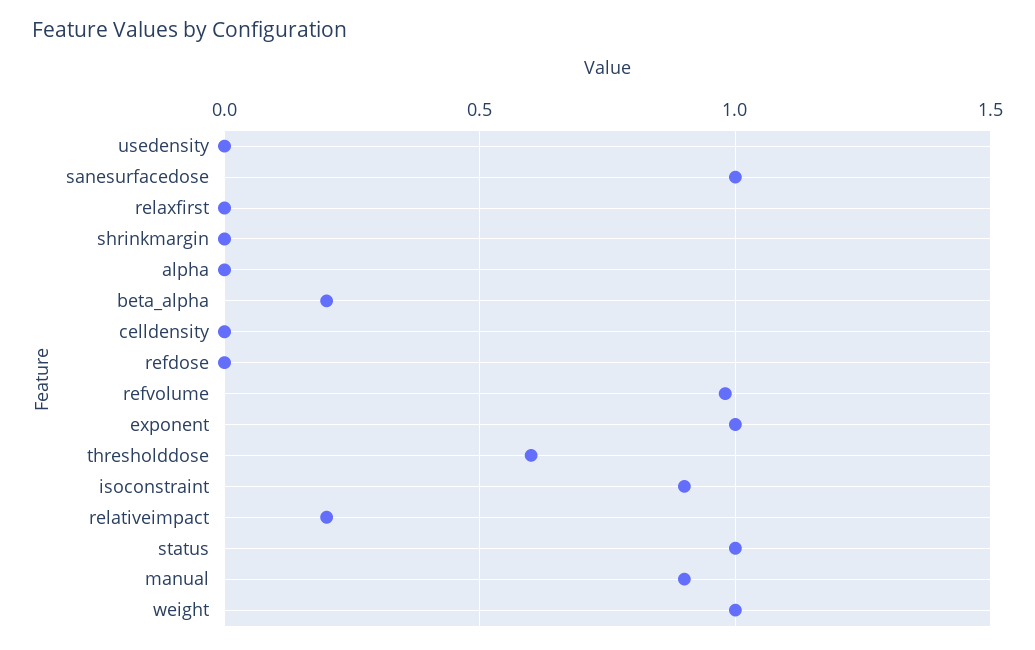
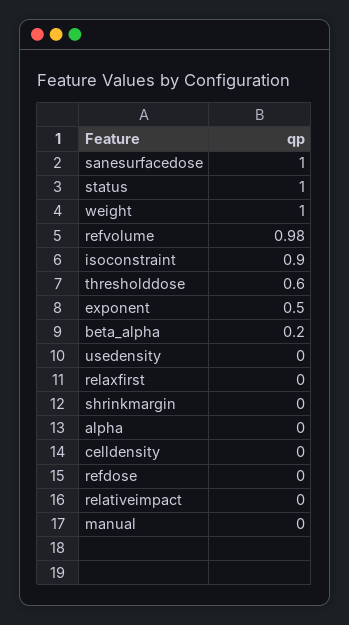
exponent: 1 -> 0.5
relativeimpact: 0.2 -> 0
manual: 0.9 -> 0

